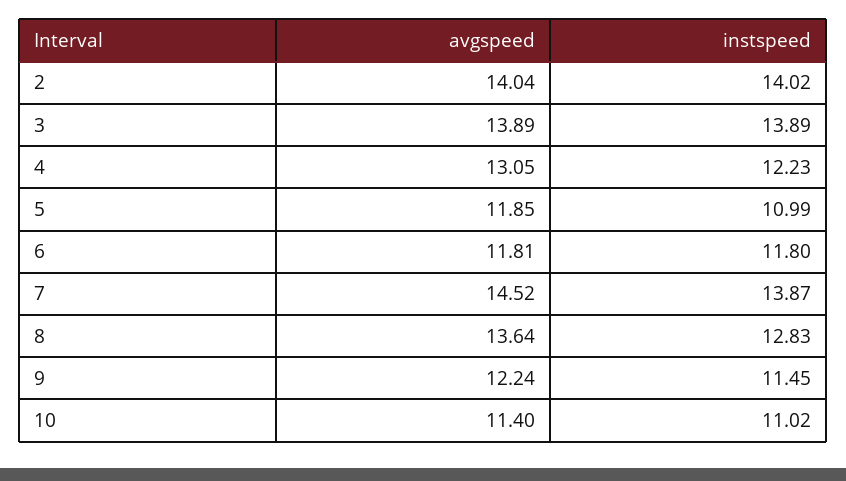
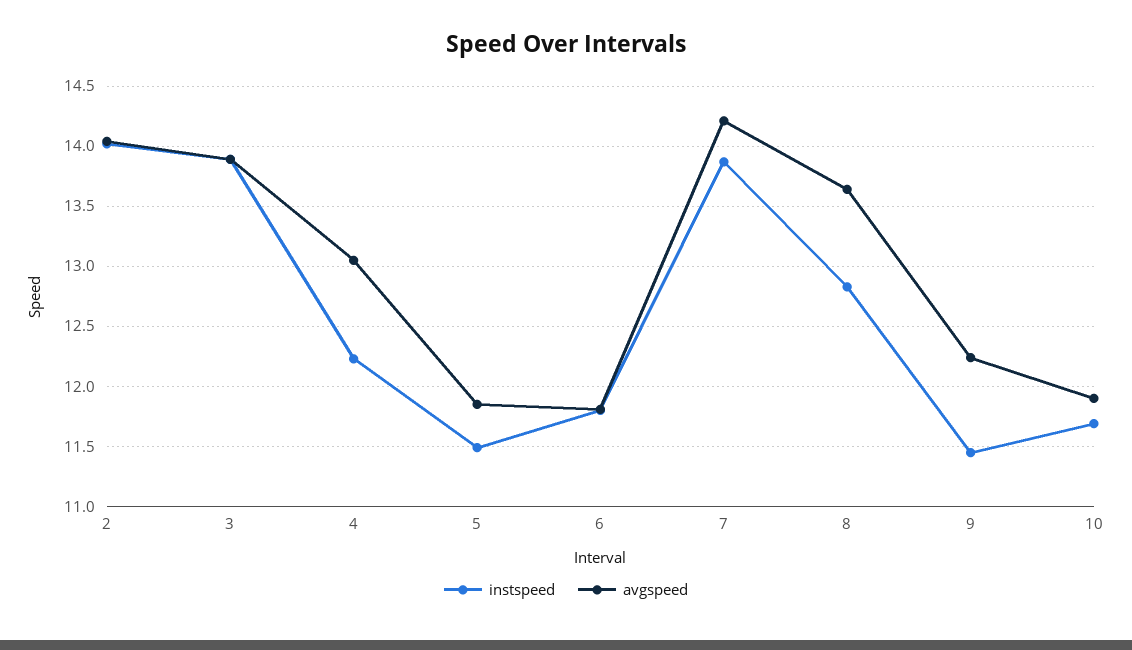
instspeed, 5: 10.99 -> 11.5
avgspeed, 7: 14.52 -> 14.2
avgspeed, 10: 11.4 -> 11.9
instspeed, 10: 11.02 -> 11.7

